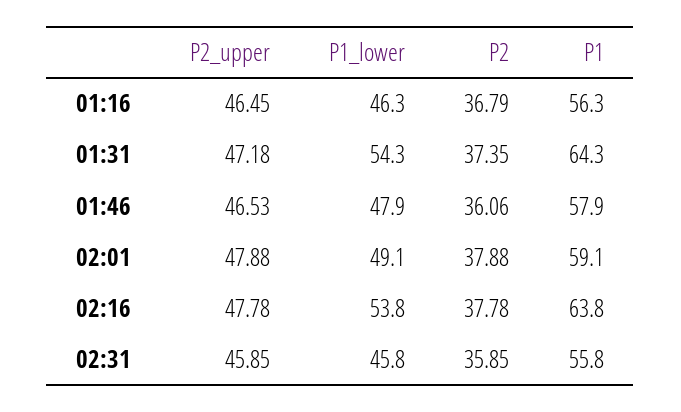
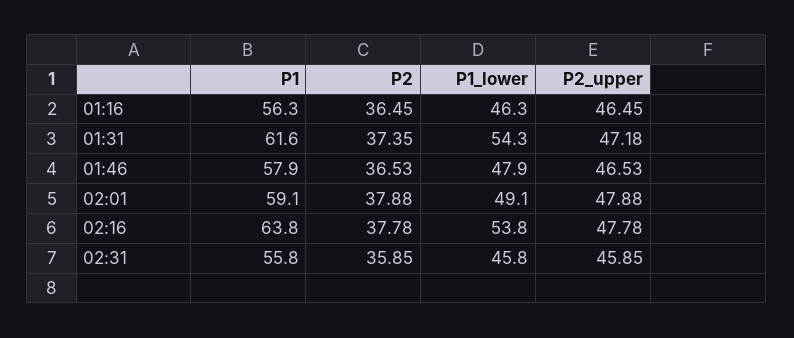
P2, 01:16: 36.79 -> 36.45
P1, 01:31: 64.3 -> 61.6
P2, 01:46: 36.06 -> 36.53

